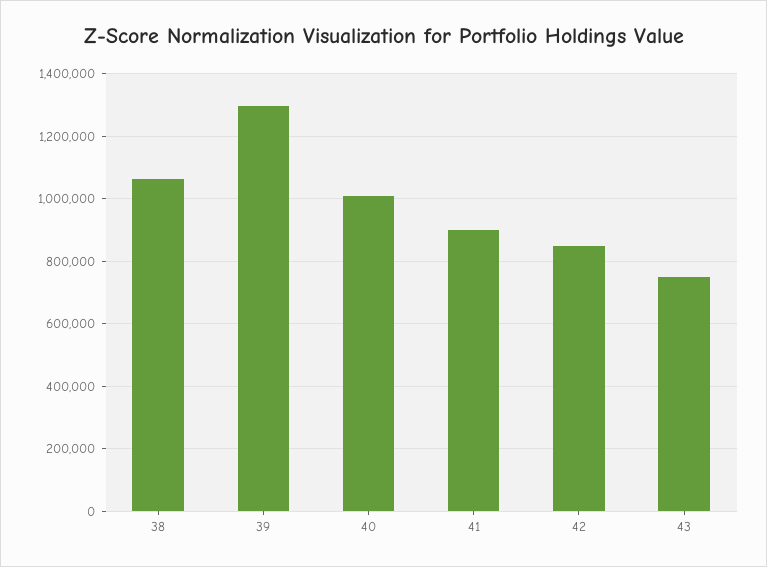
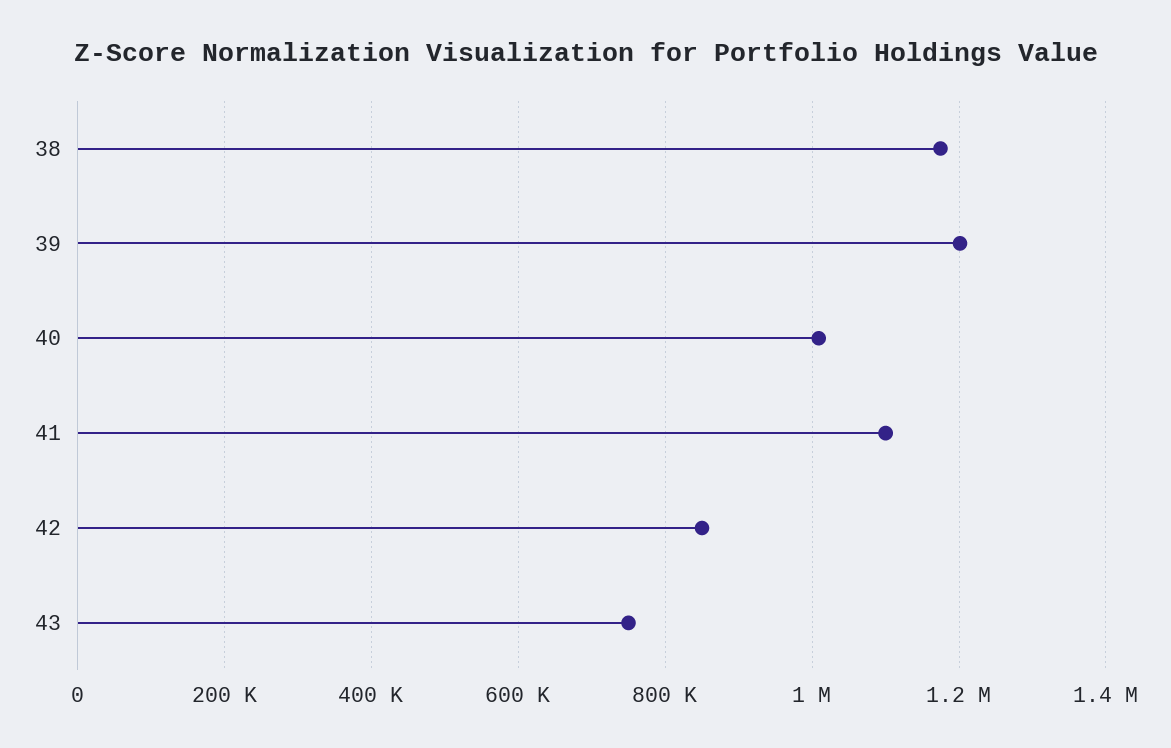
38: 1060000 -> 1180000
39: 1300000 -> 1200000
41: 900000 -> 1100000

